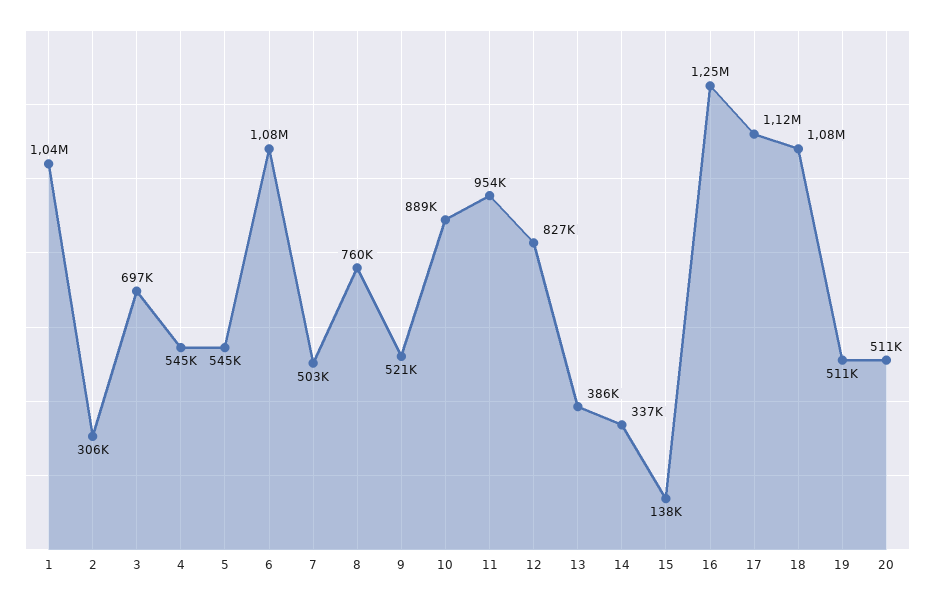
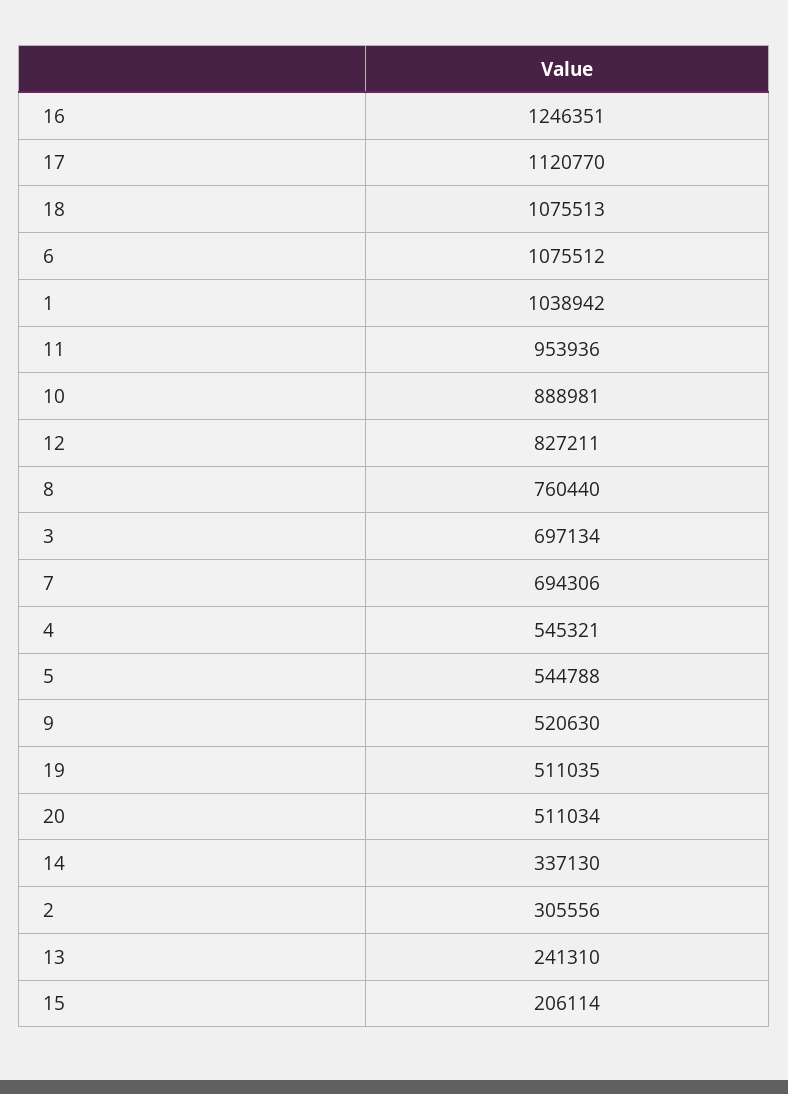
7: 503000 -> 694306
13: 386000 -> 241310
15: 138000 -> 206114

